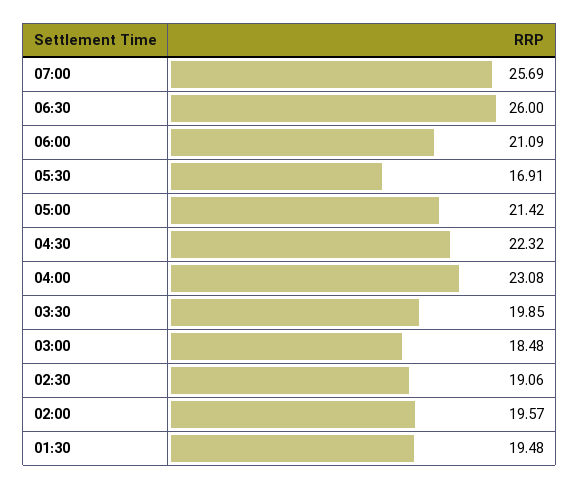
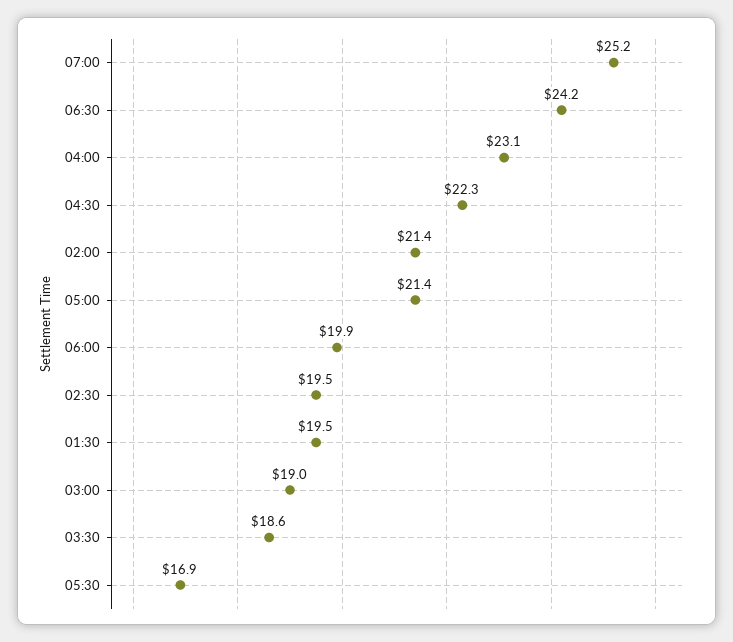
07:00: 25.69 -> 25.2
06:30: 26 -> 24.2
06:00: 21.09 -> 19.9
03:30: 19.85 -> 18.6
03:00: 18.48 -> 19
02:30: 19.06 -> 19.5
02:00: 19.57 -> 21.4

